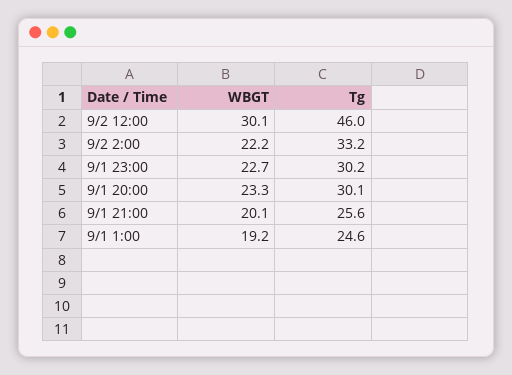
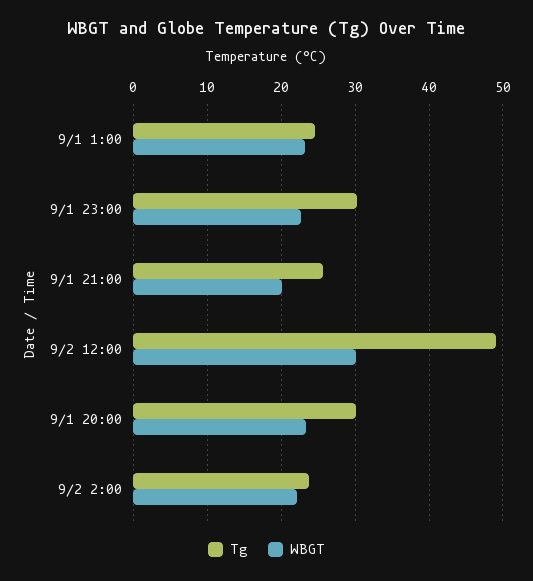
Tg, 9/2 12:00: 46 -> 49
Tg, 9/2 2:00: 33.2 -> 24
WBGT, 9/1 1:00: 19.2 -> 23

